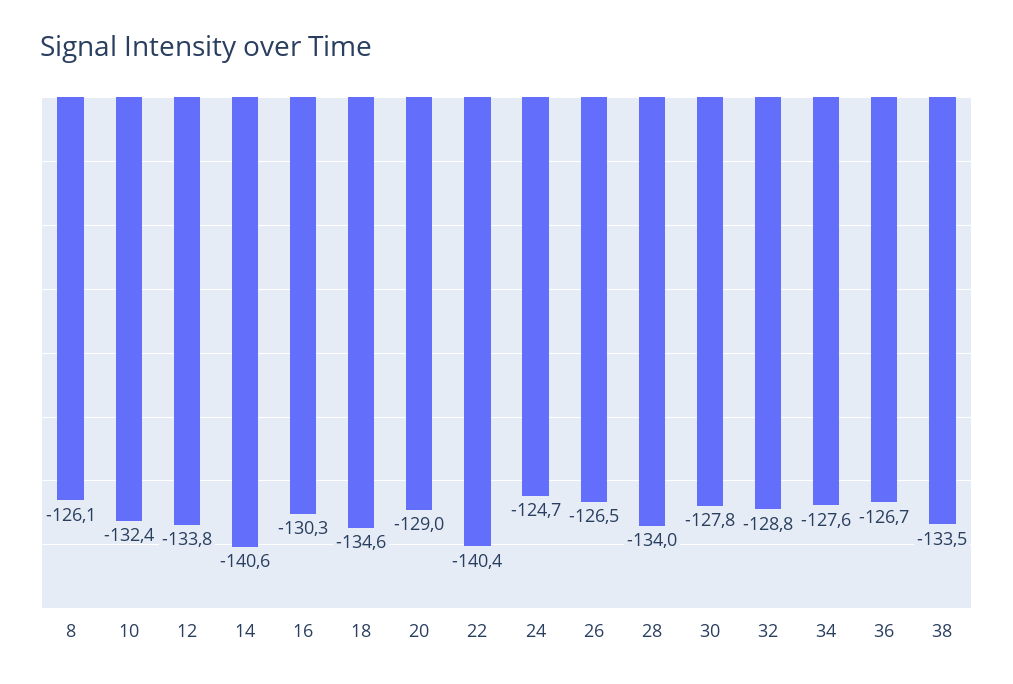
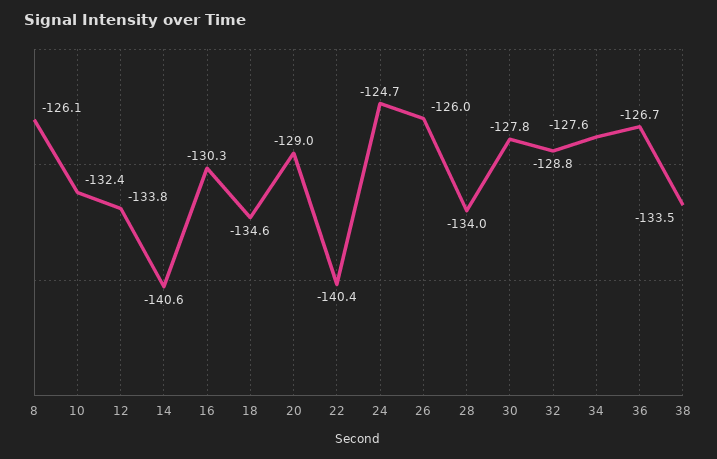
26: -126.5 -> -126

